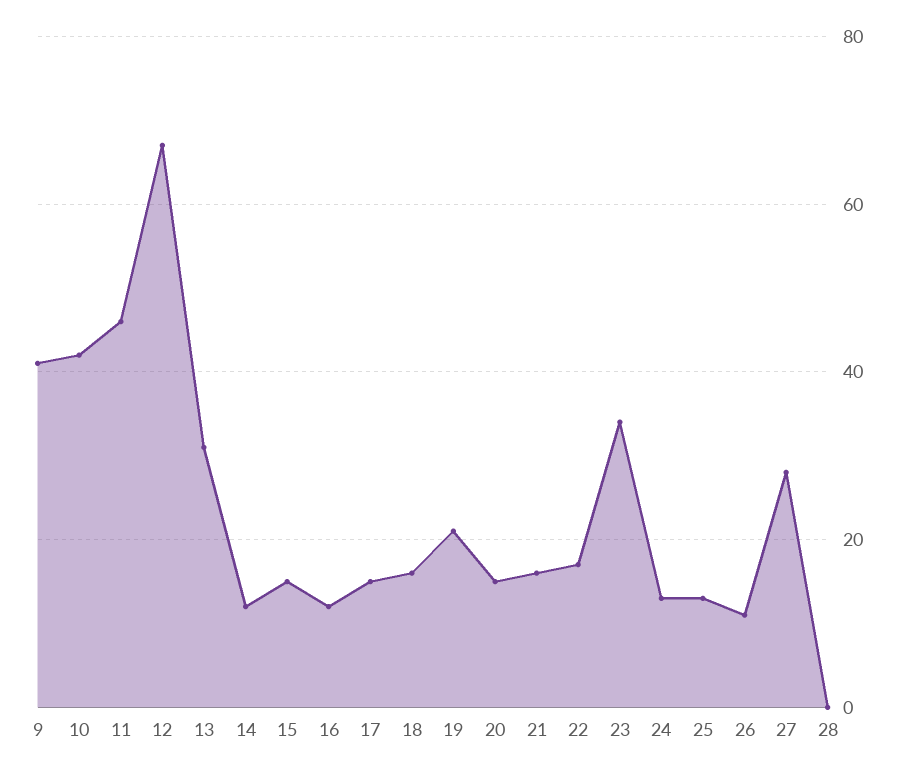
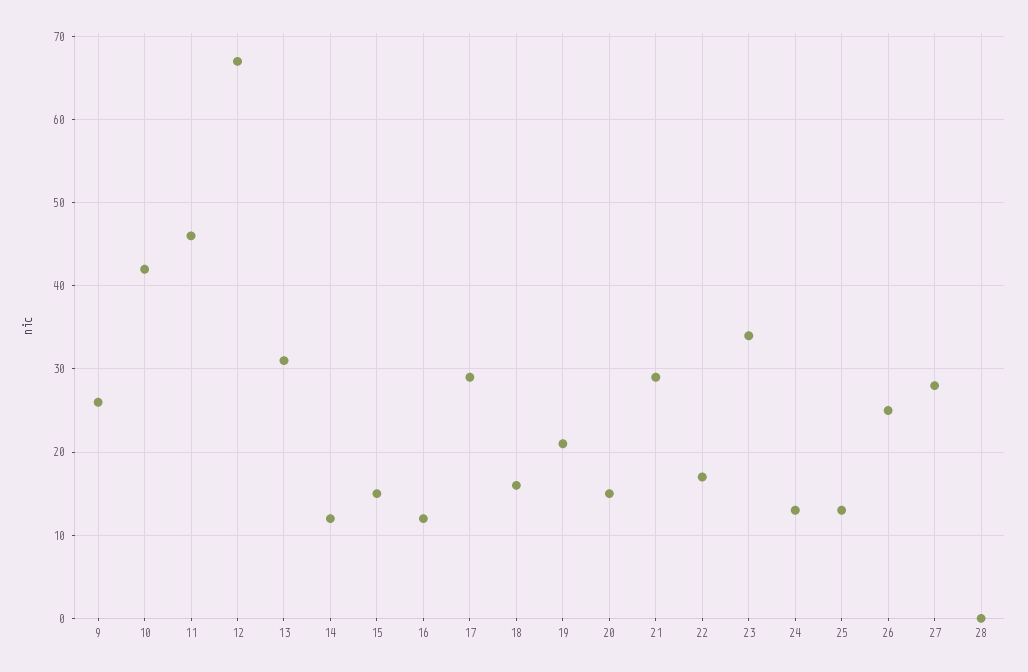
9: 40 -> 26
17: 15 -> 29
21: 15 -> 29
26: 10 -> 25

